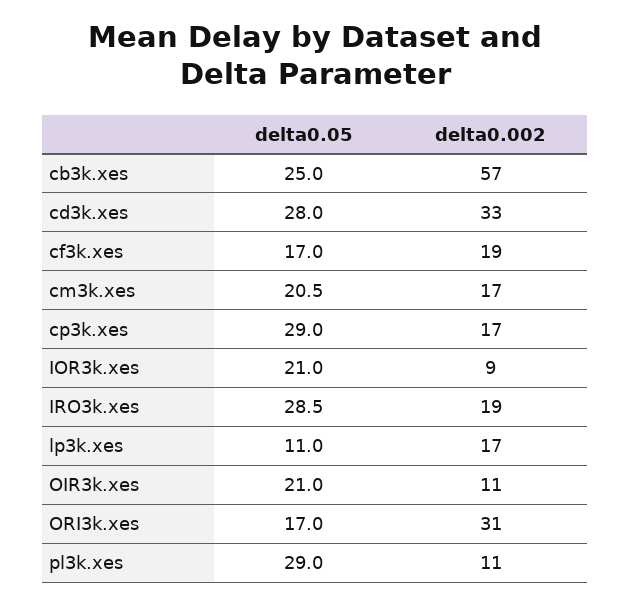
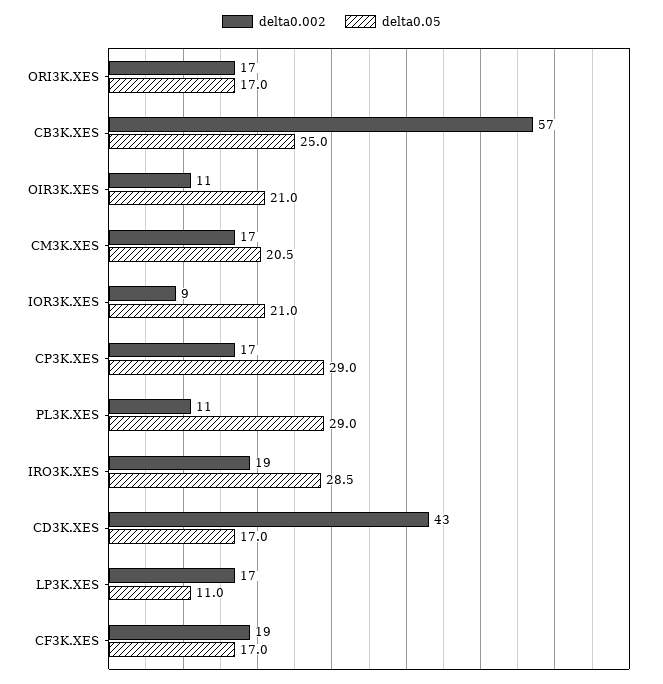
delta0.05, cd3k.xes: 28 -> 17
delta0.002, cd3k.xes: 33 -> 43
delta0.002, ORI3k.xes: 31 -> 17

